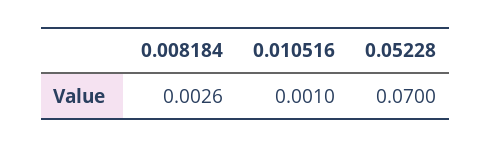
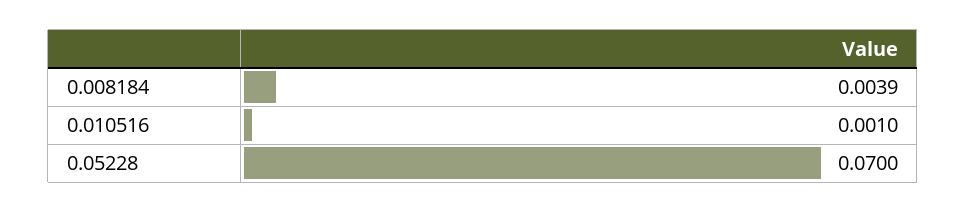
0.008184: 0.0026 -> 0.0039

